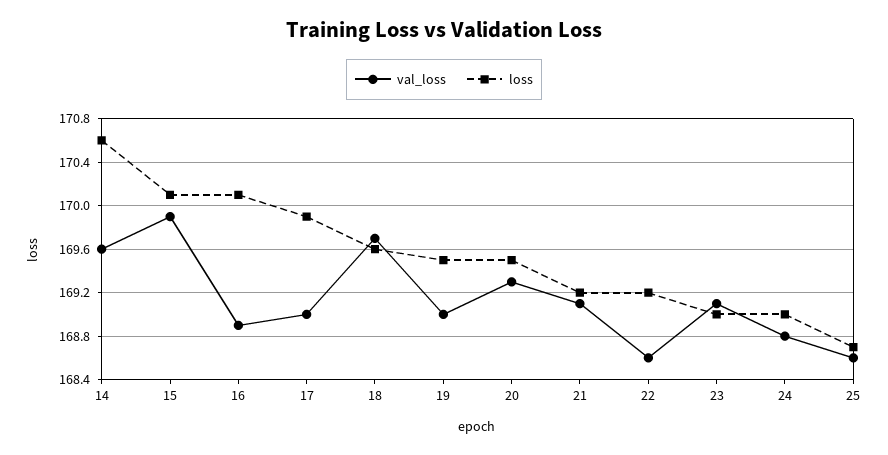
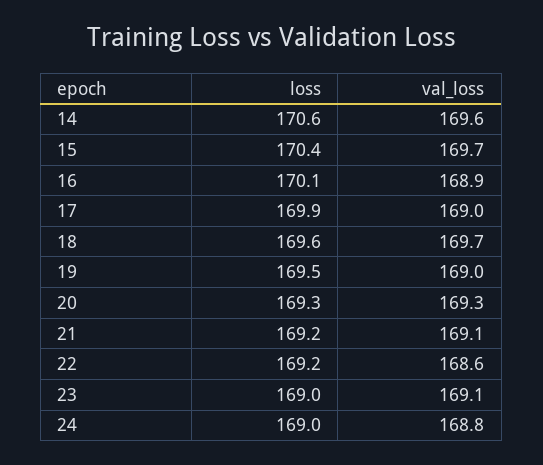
val_loss, 15: 169.9 -> 169.7
loss, 15: 170.1 -> 170.4
loss, 20: 169.5 -> 169.3
val_loss, 25: 168.6 -> none
loss, 25: 168.7 -> none

